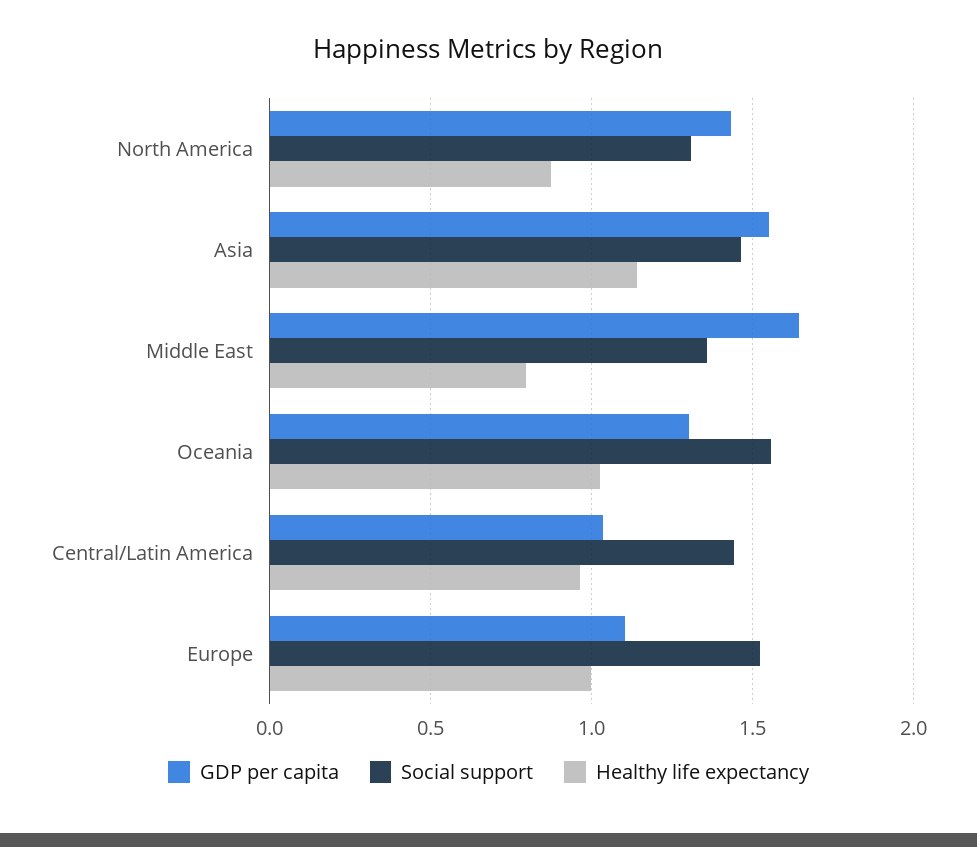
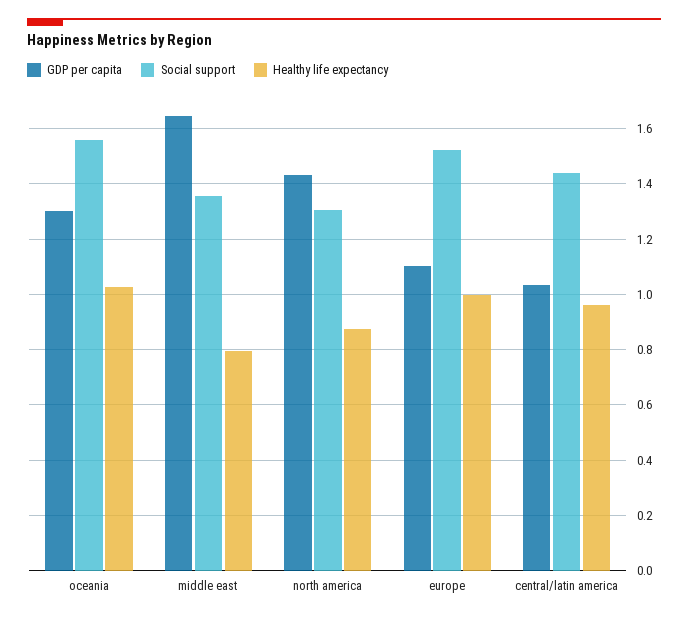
GDP per capita, Asia: 1.55 -> none
Social support, Asia: 1.45 -> none
Healthy life expectancy, Asia: 1.15 -> none

